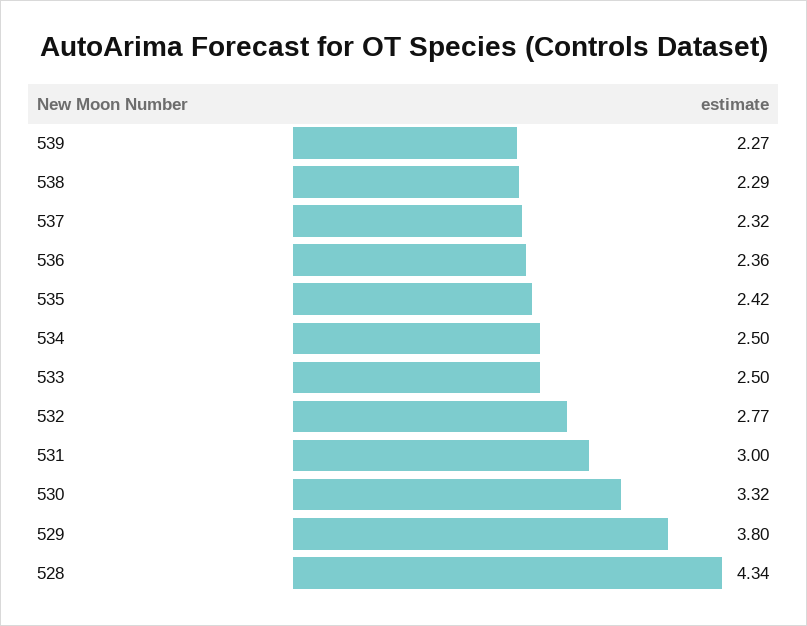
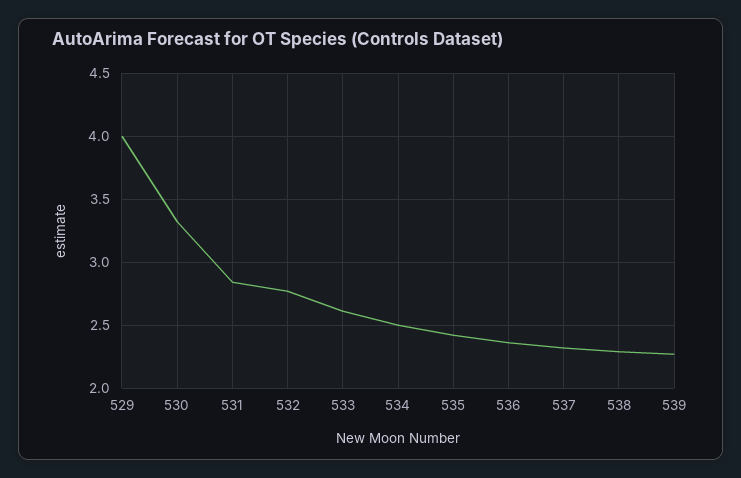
533: 2.5 -> 2.6
531: 3 -> 2.85
529: 3.8 -> 4
528: 4.34 -> none

